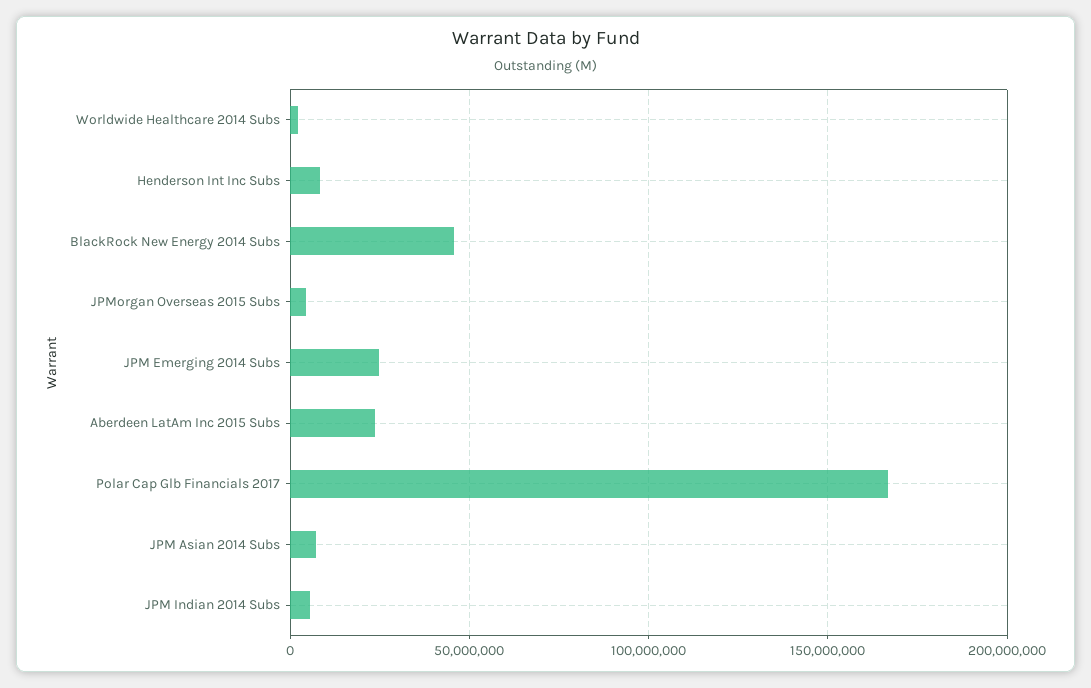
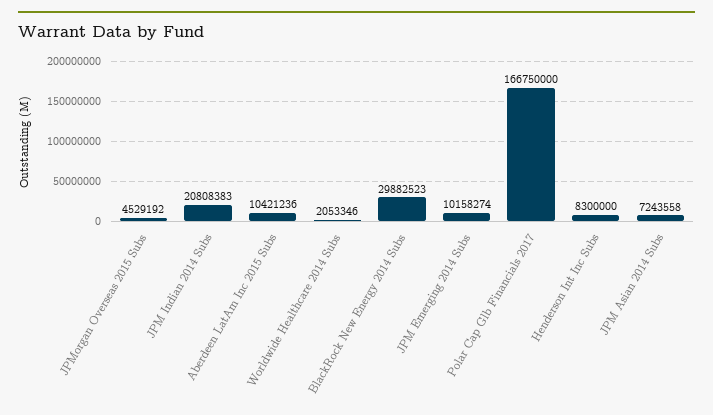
BlackRock New Energy 2014 Subs: 45000000 -> 29882523
JPM Emerging 2014 Subs: 25000000 -> 10158274
Aberdeen LatAm Inc 2015 Subs: 25000000 -> 10421236
JPM Indian 2014 Subs: 5000000 -> 20808383

